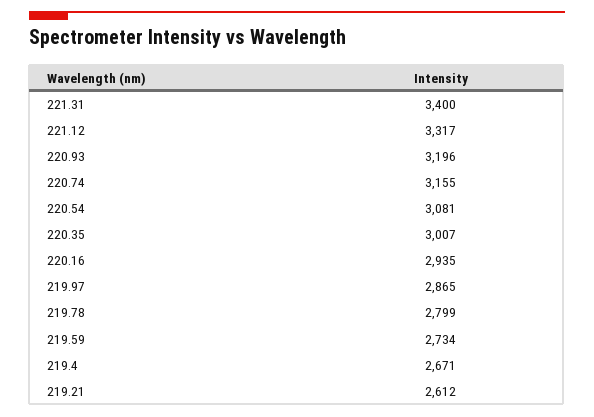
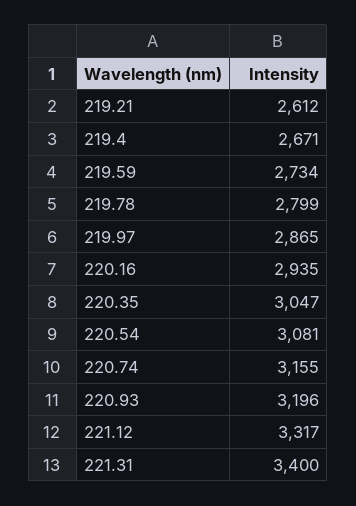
220.35: 3007 -> 3047

